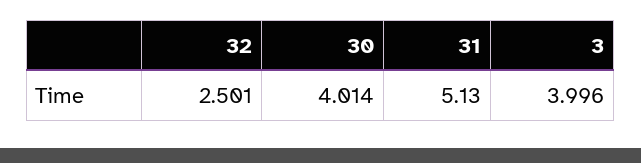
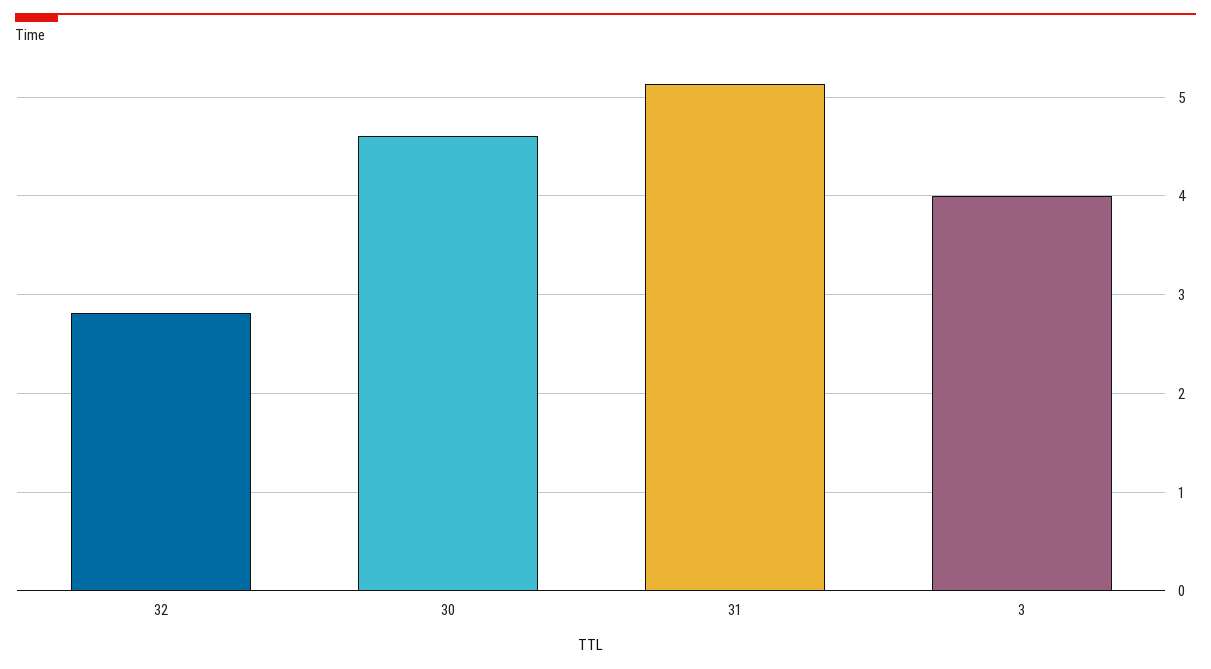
32: 2.501 -> 2.8
30: 4.014 -> 4.6

